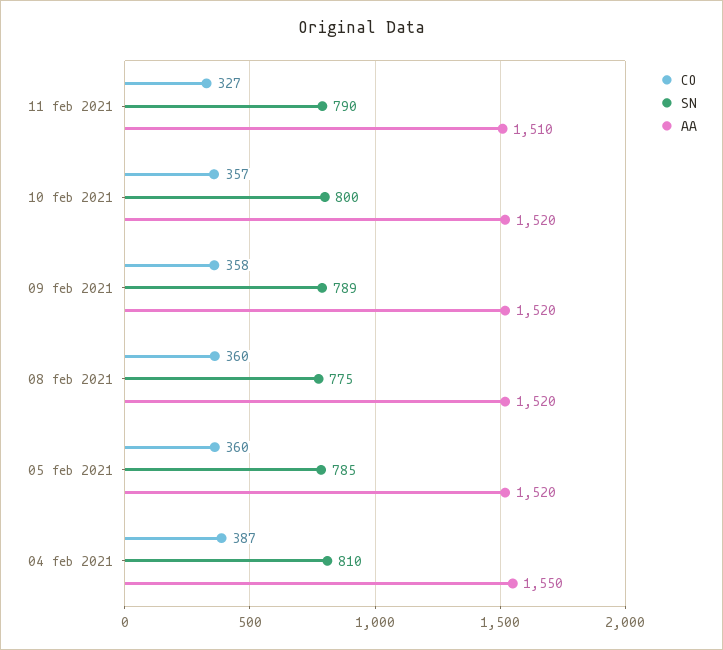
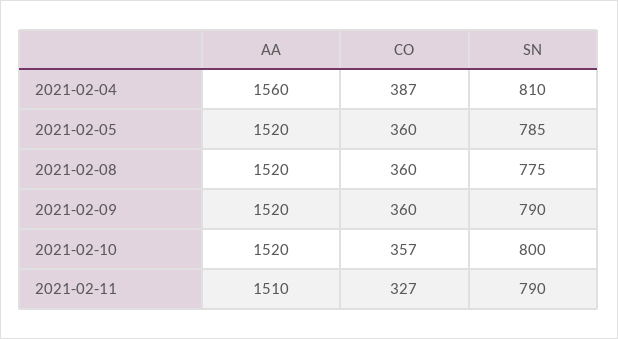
CO, 09 feb 2021: 358 -> 360
SN, 09 feb 2021: 789 -> 790
AA, 04 feb 2021: 1550 -> 1560

